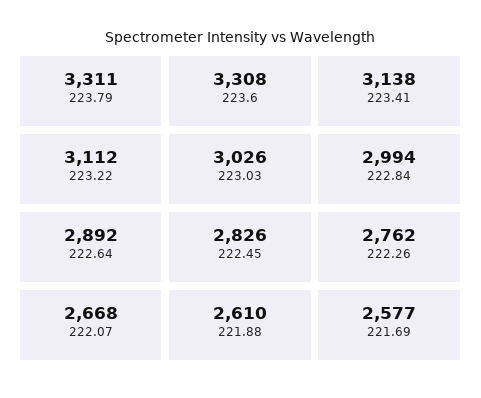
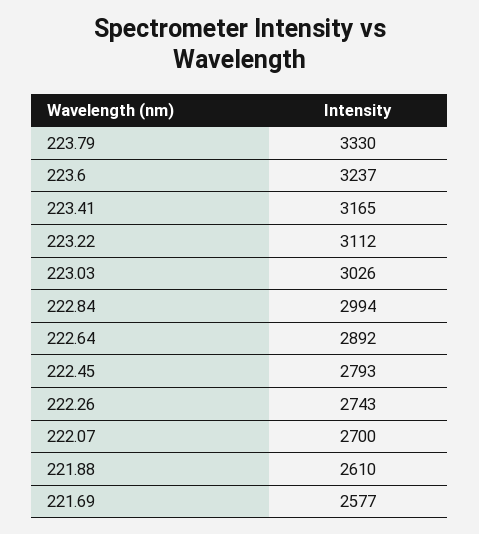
223.79: 3311 -> 3330
223.6: 3308 -> 3237
223.41: 3138 -> 3165
222.45: 2826 -> 2793
222.26: 2762 -> 2743
222.07: 2668 -> 2700

